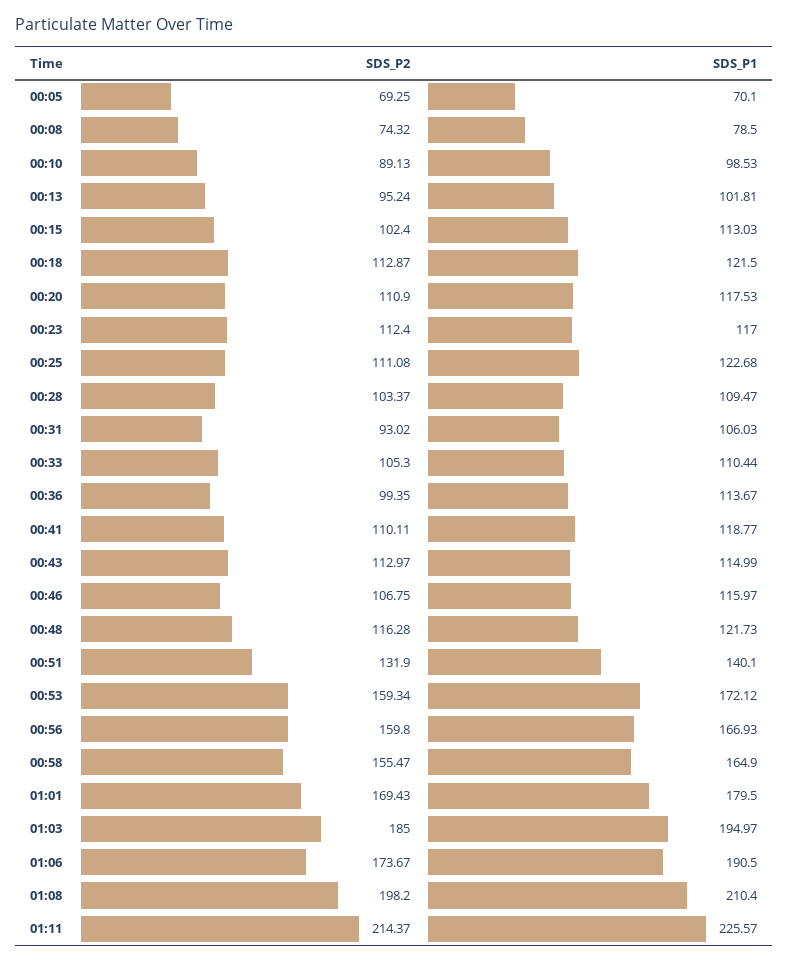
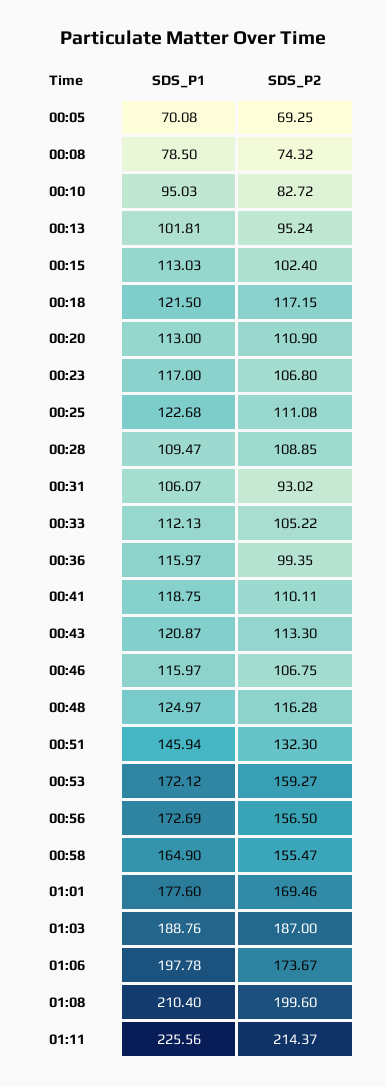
SDS_P1, 00:05: 70.1 -> 70.08
SDS_P2, 00:10: 89.13 -> 82.72
SDS_P1, 00:10: 98.53 -> 95.03
SDS_P2, 00:18: 112.87 -> 117.15
SDS_P1, 00:20: 117.53 -> 113
SDS_P2, 00:23: 112.4 -> 106.8
SDS_P2, 00:28: 103.37 -> 108.85
SDS_P1, 00:31: 106.03 -> 106.07
SDS_P2, 00:33: 105.3 -> 105.22
SDS_P1, 00:33: 110.44 -> 112.13
SDS_P1, 00:36: 113.67 -> 115.97
SDS_P1, 00:41: 118.77 -> 118.75
SDS_P2, 00:43: 112.97 -> 113.3
SDS_P1, 00:43: 114.99 -> 120.87
SDS_P1, 00:48: 121.73 -> 124.97
SDS_P2, 00:51: 131.9 -> 132.3
SDS_P1, 00:51: 140.1 -> 145.94
SDS_P2, 00:53: 159.34 -> 159.27
SDS_P2, 00:56: 159.8 -> 156.5
SDS_P1, 00:56: 166.93 -> 172.69
SDS_P2, 01:01: 169.43 -> 169.46
SDS_P1, 01:01: 179.5 -> 177.6
SDS_P2, 01:03: 185 -> 187
SDS_P1, 01:03: 194.97 -> 188.76
SDS_P1, 01:06: 190.5 -> 197.78
SDS_P2, 01:08: 198.2 -> 199.6
SDS_P1, 01:11: 225.57 -> 225.56

